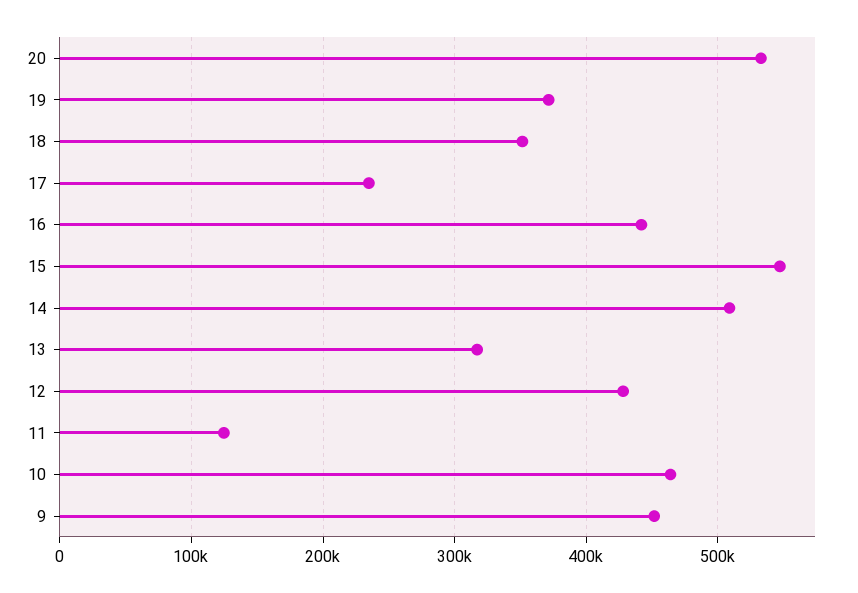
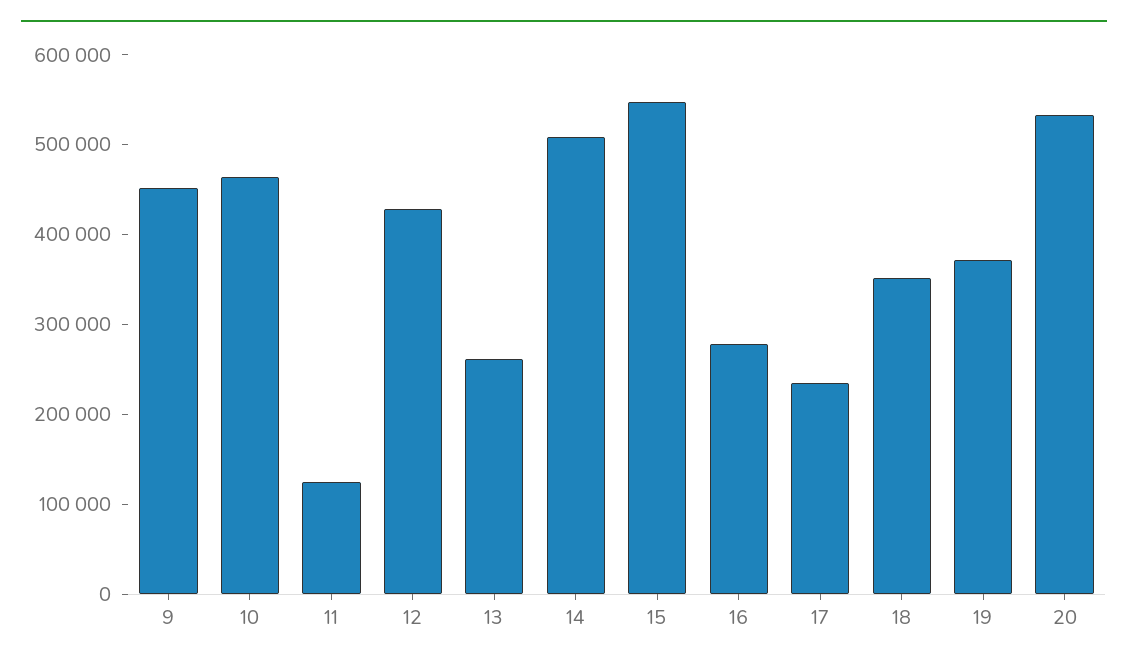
16: 440000 -> 280000
13: 320000 -> 260000

